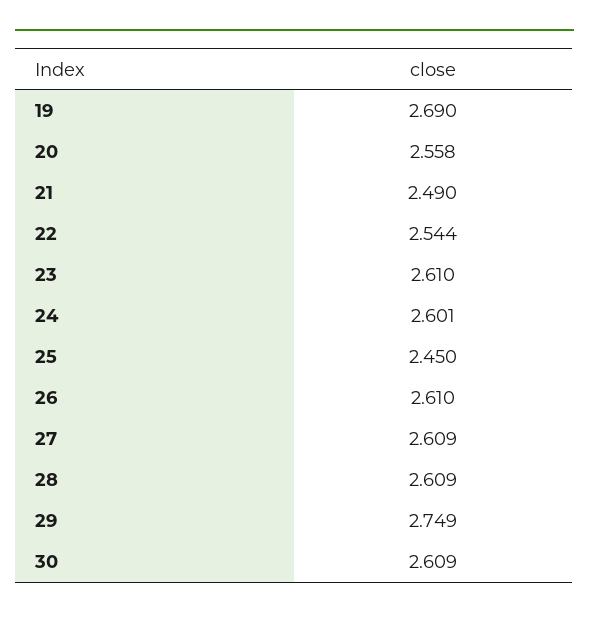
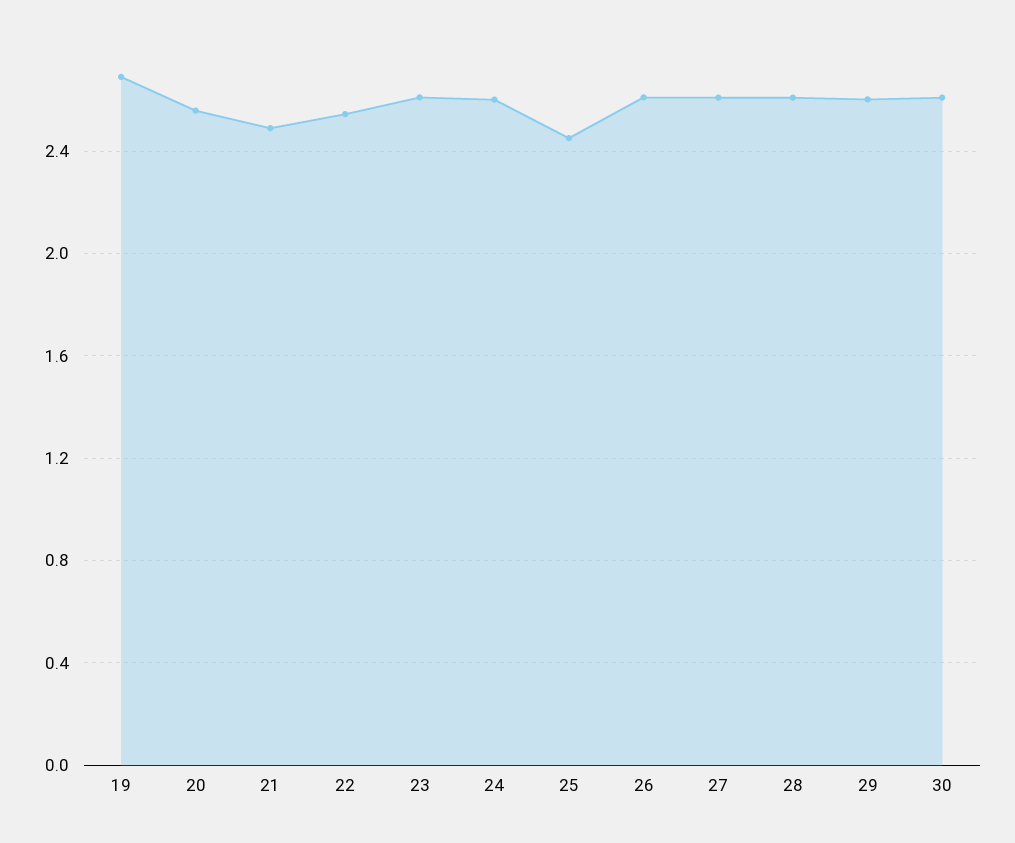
29: 2.749 -> 2.6

